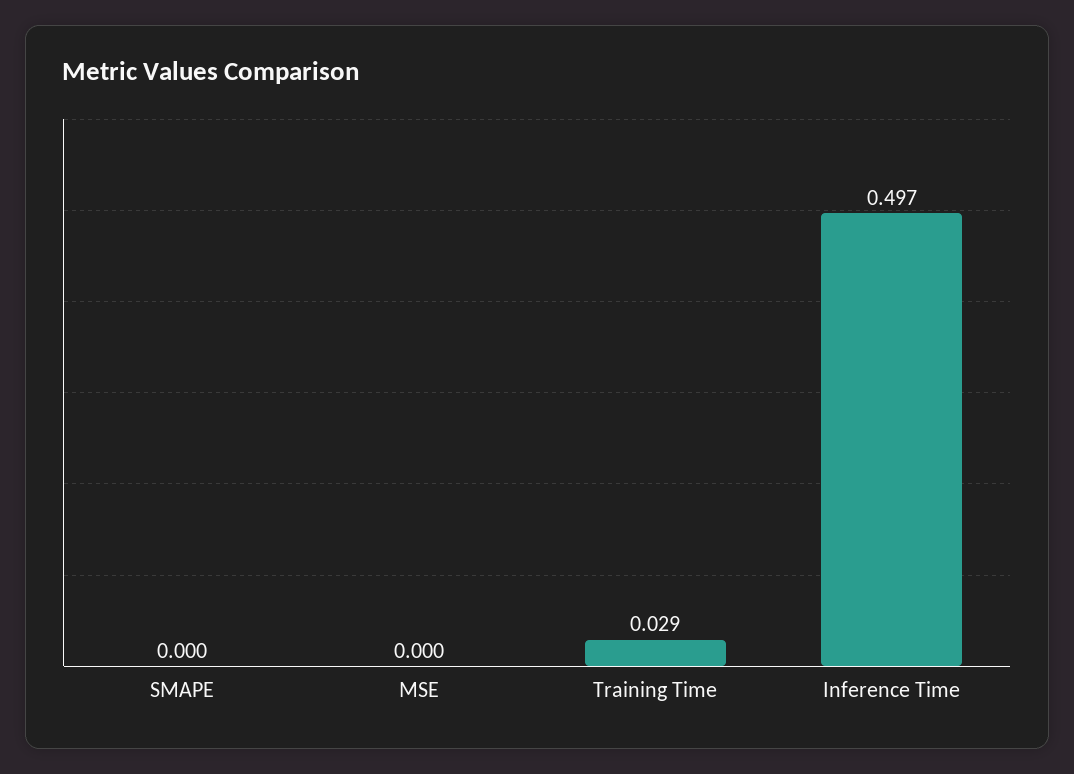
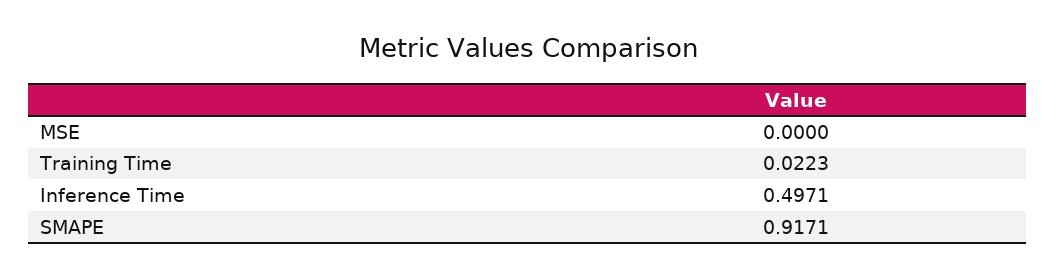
SMAPE: 0 -> 0.9171
Training Time: 0.029 -> 0.0223

